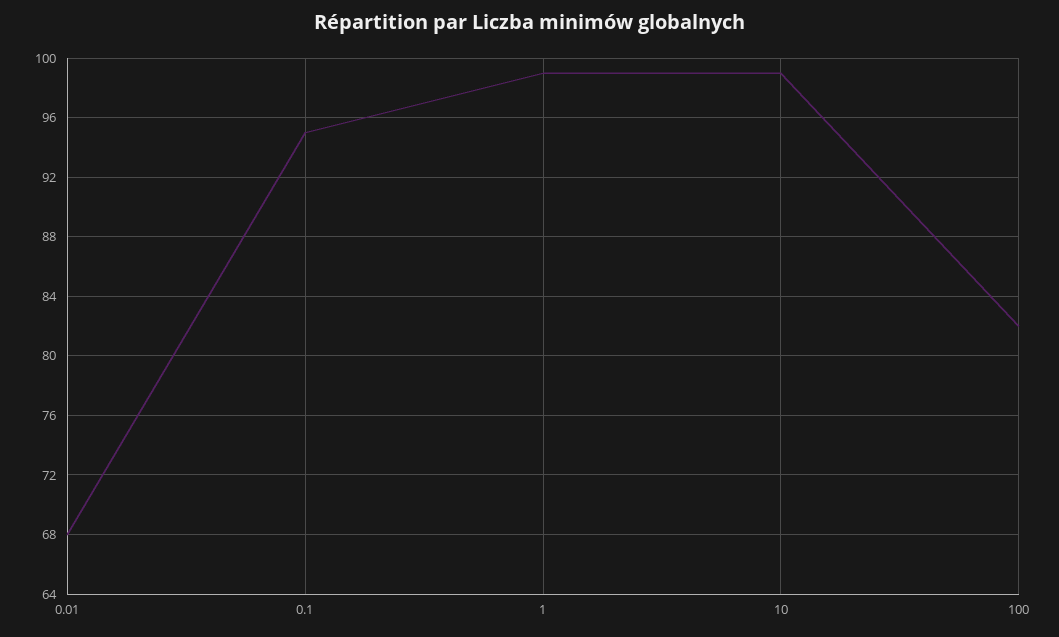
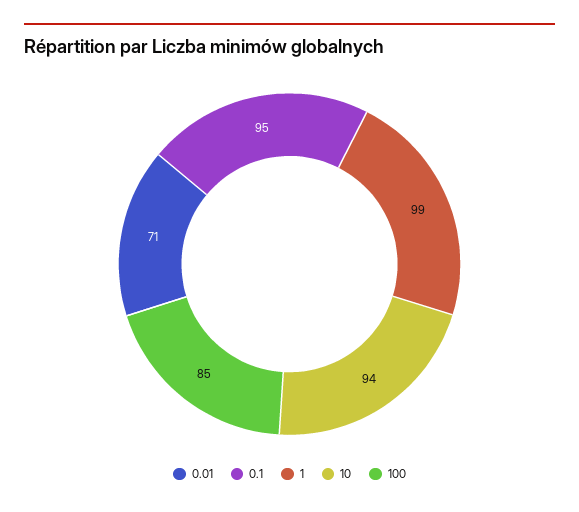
0.01: 68 -> 71
10: 99 -> 94
100: 82 -> 85

